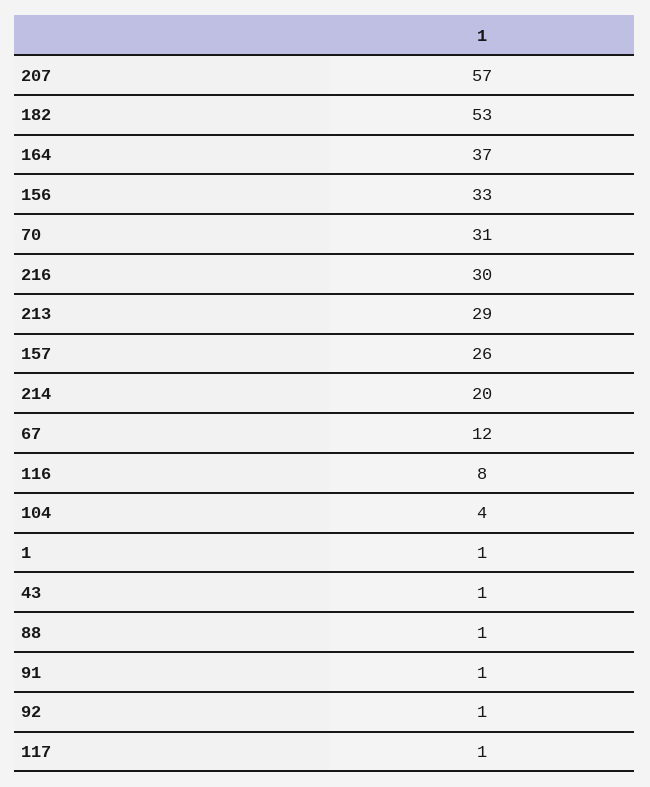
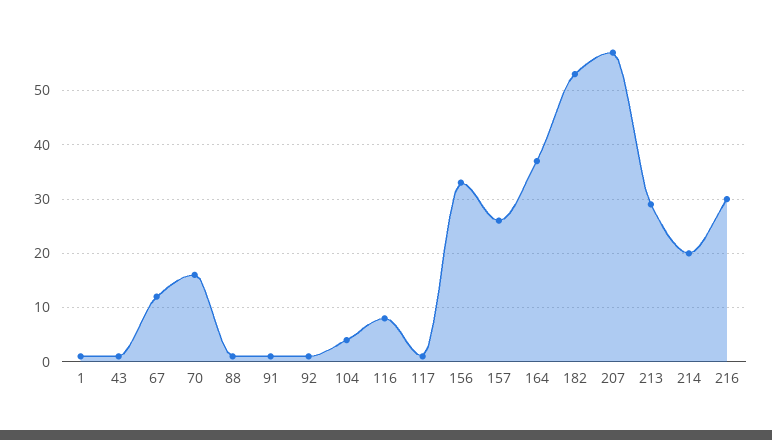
70: 31 -> 15

